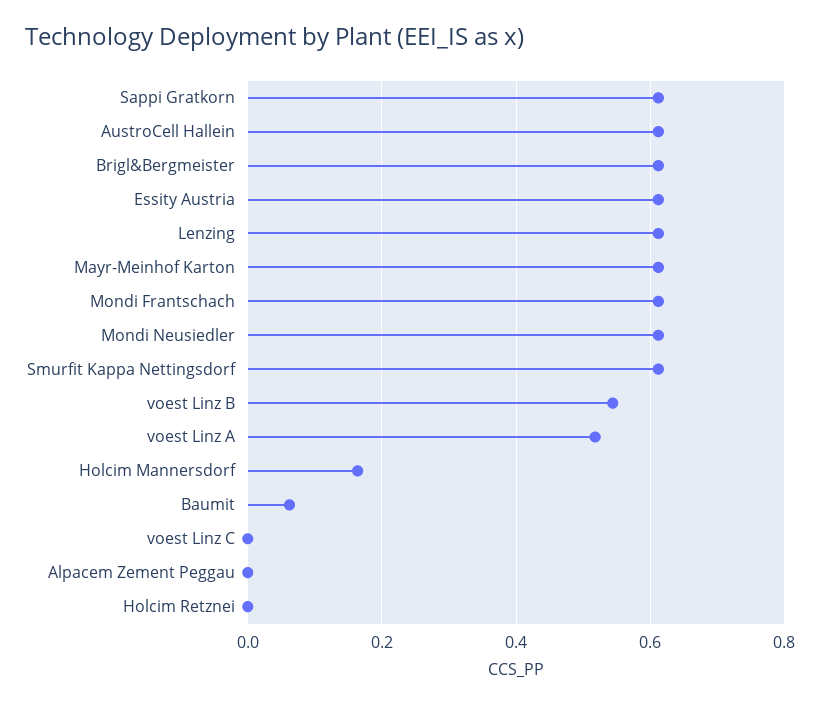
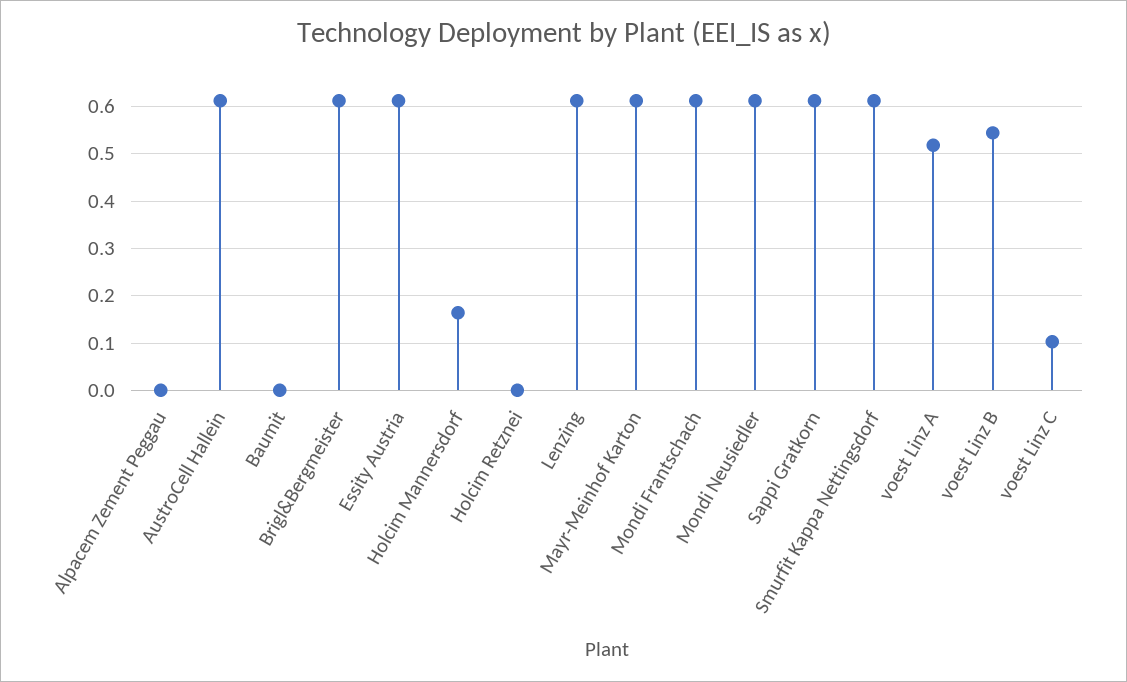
Baumit: 0.06 -> 0
voest Linz C: 0 -> 0.1

